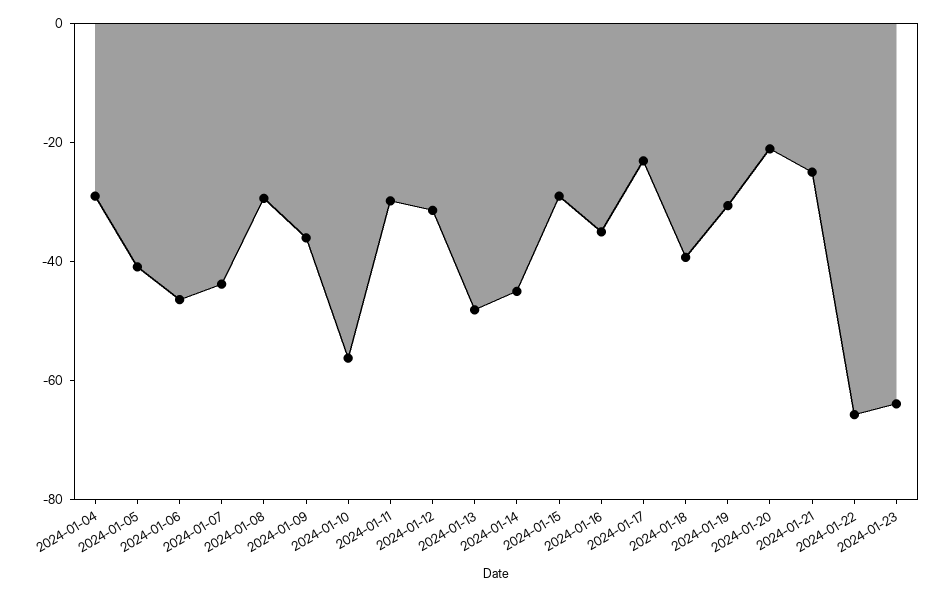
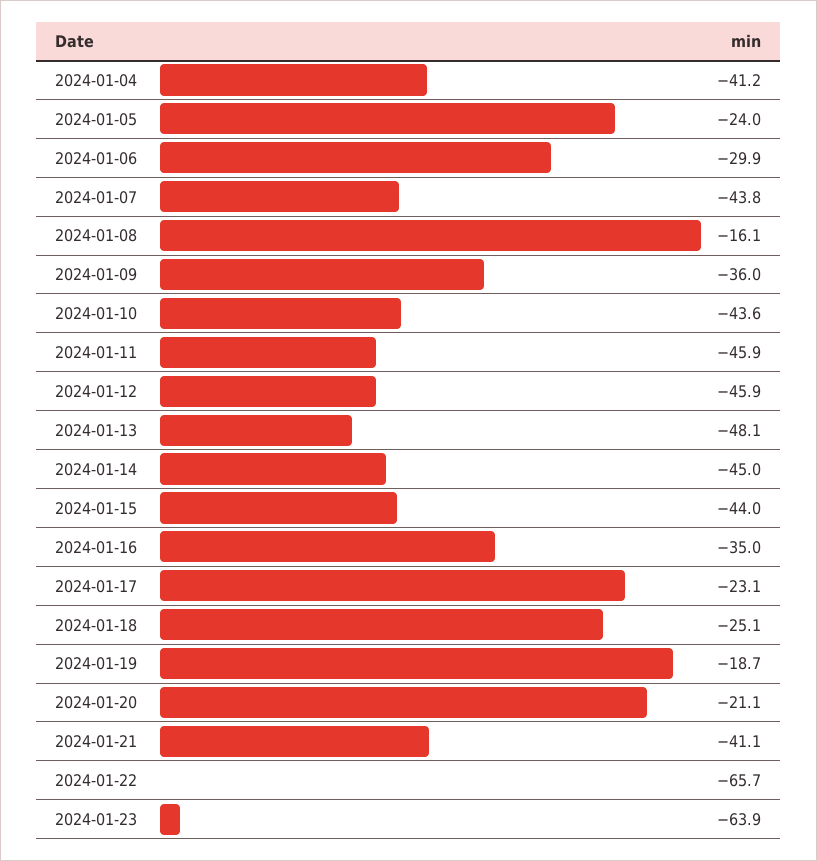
2024-01-04: -30 -> -41.2
2024-01-05: -40 -> -24
2024-01-06: -45 -> -29.9
2024-01-08: -30 -> -16.1
2024-01-10: -55 -> -43.6
2024-01-11: -30 -> -45.9
2024-01-12: -30 -> -45.9
2024-01-15: -30 -> -44
2024-01-18: -40 -> -25.1
2024-01-19: -30 -> -18.7
2024-01-21: -25 -> -41.1

